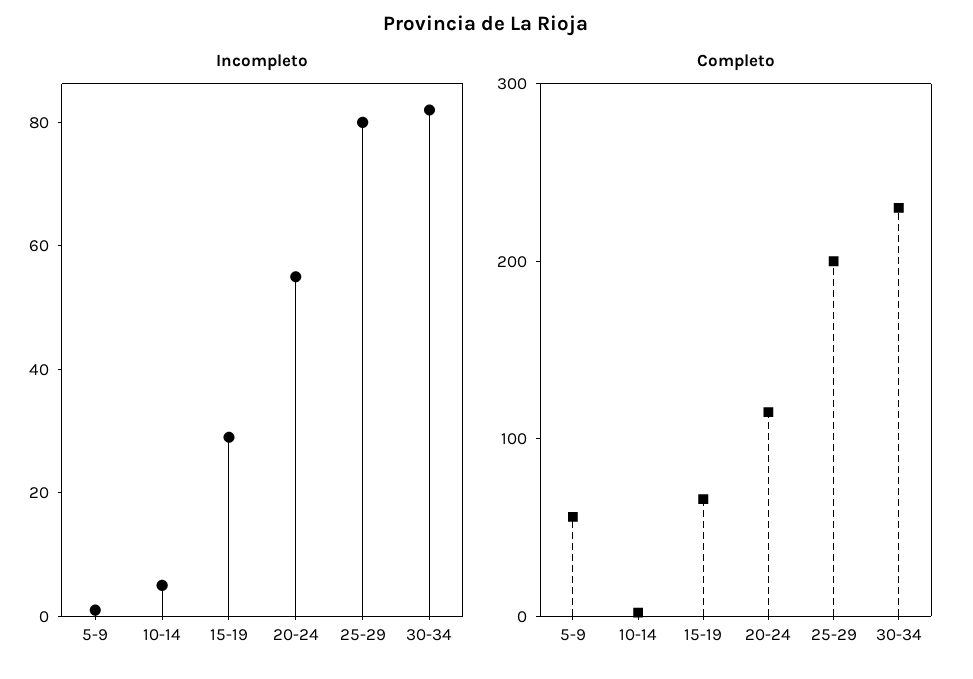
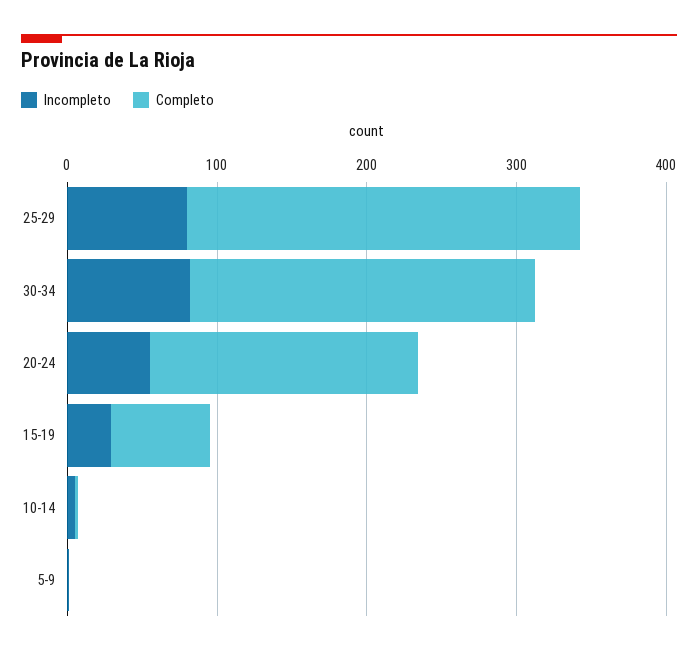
Completo, 5-9: 60 -> 0
Completo, 20-24: 120 -> 180
Completo, 25-29: 200 -> 260

